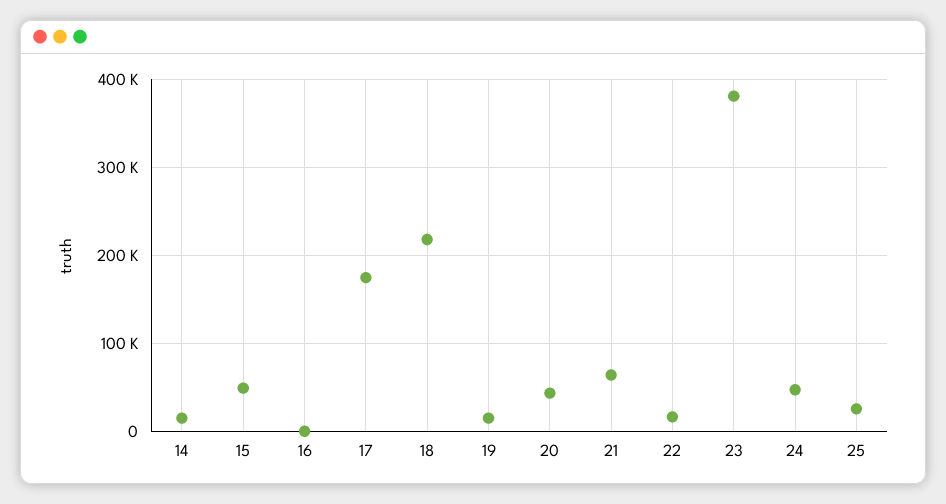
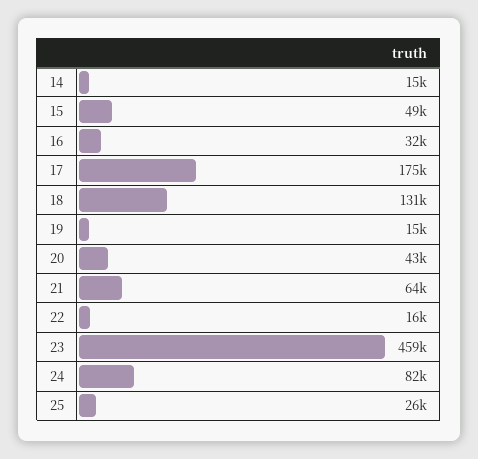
16: 0 -> 32000
18: 220000 -> 131000
23: 380000 -> 459000
24: 50000 -> 82000

